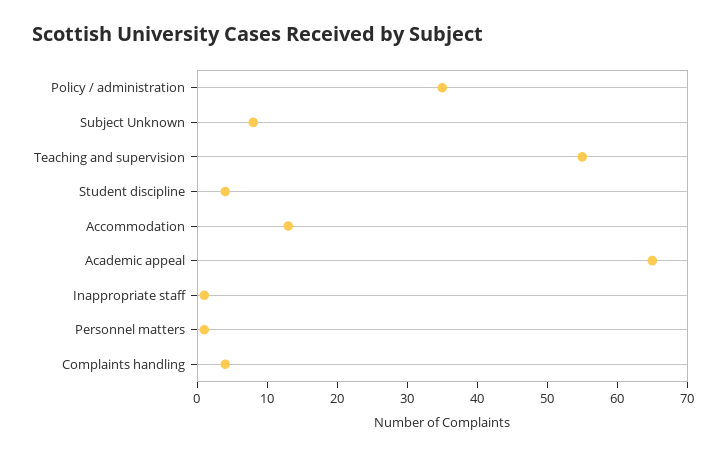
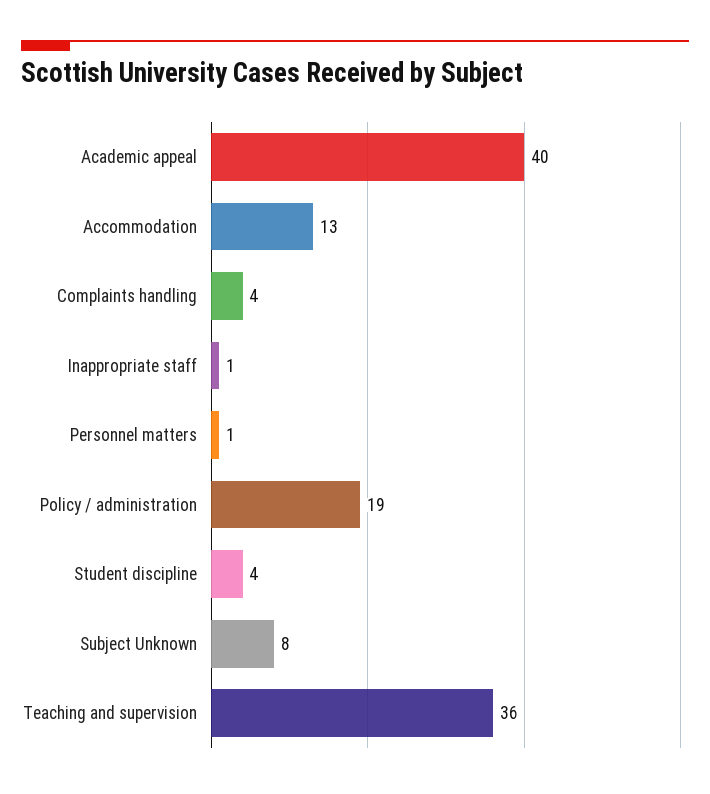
Policy / administration: 35 -> 19
Teaching and supervision: 55 -> 36
Academic appeal: 65 -> 40

